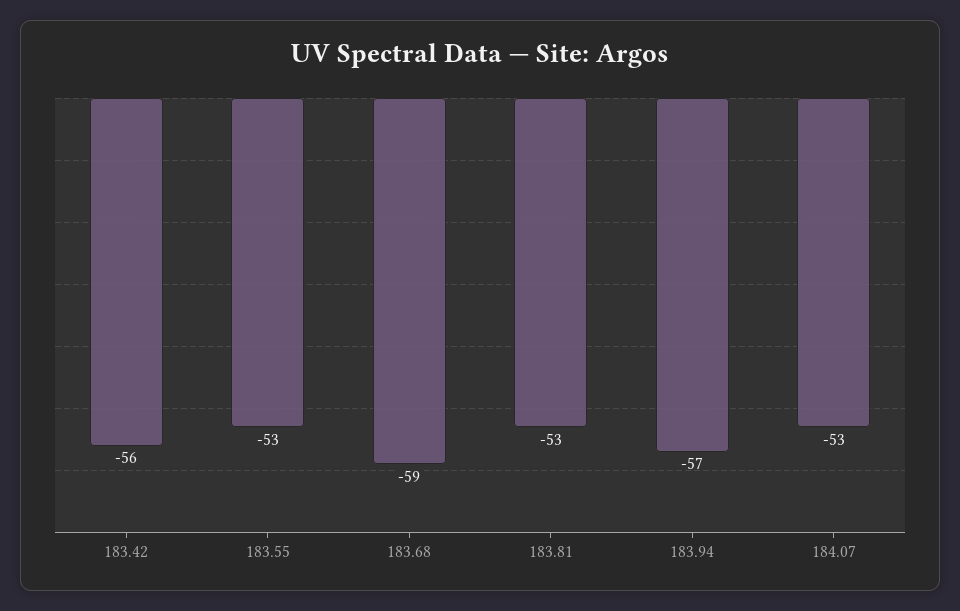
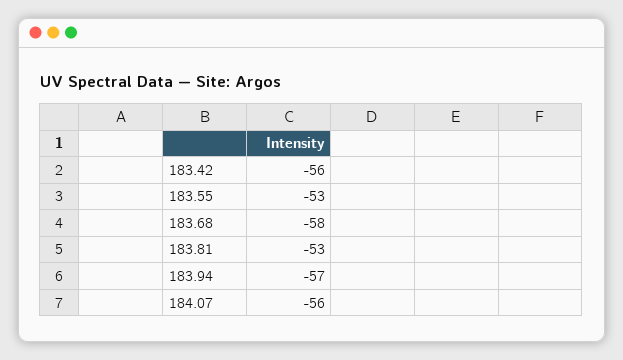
183.68: -59 -> -58
184.07: -53 -> -56

